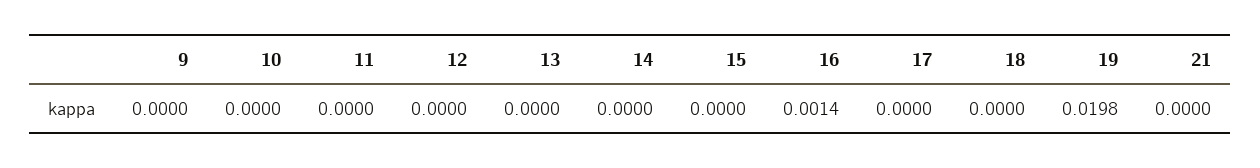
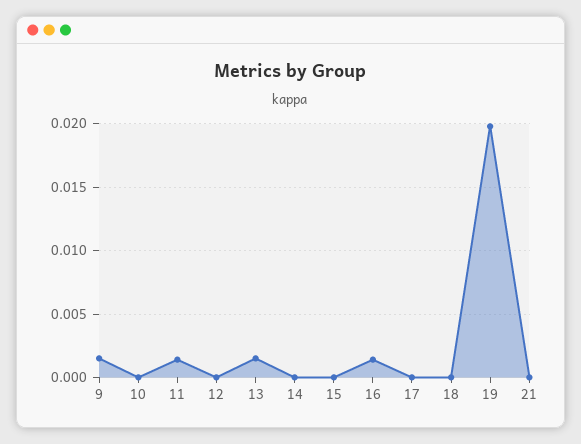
9: 0 -> 0.0015
11: 0 -> 0.0015
13: 0 -> 0.0015

